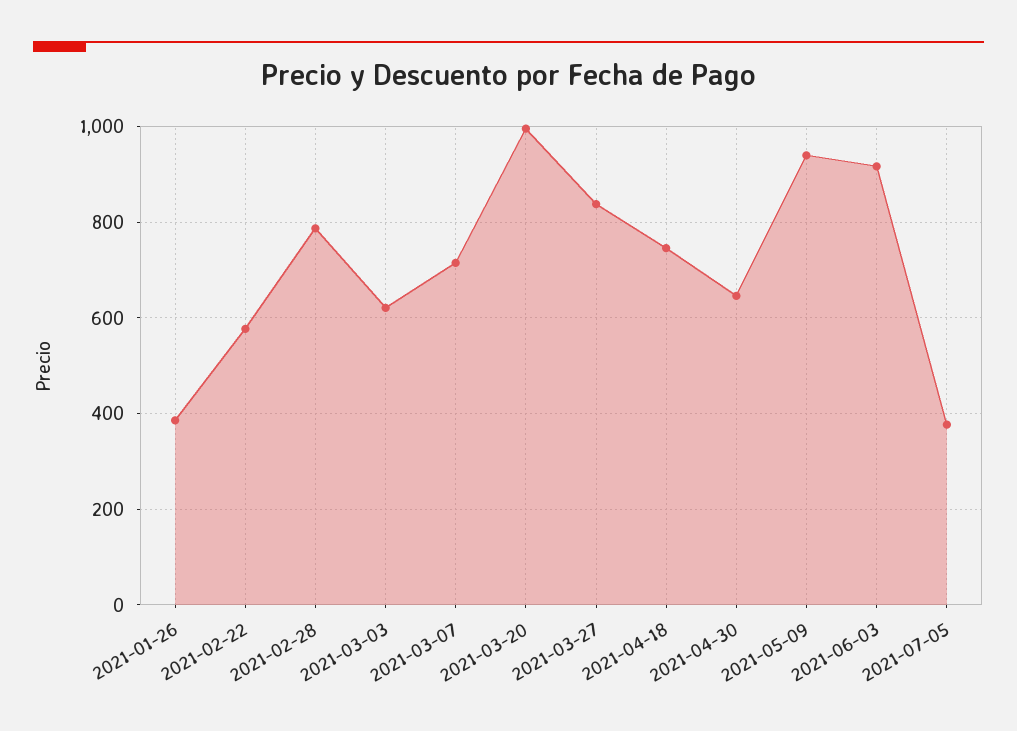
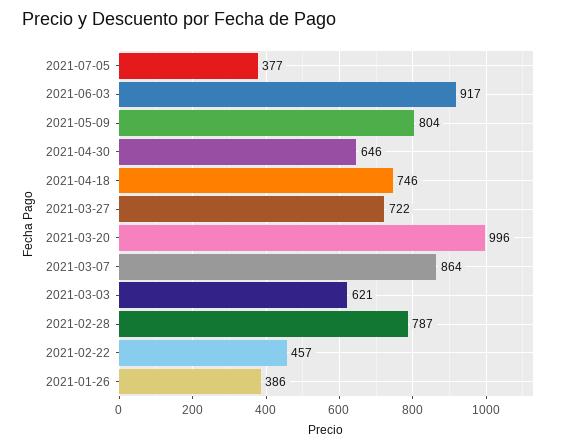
2021-02-22: 580 -> 457
2021-03-07: 720 -> 864
2021-03-27: 840 -> 722
2021-05-09: 940 -> 804

